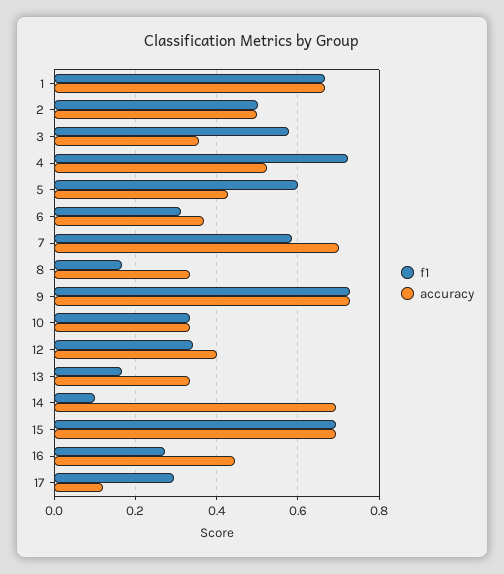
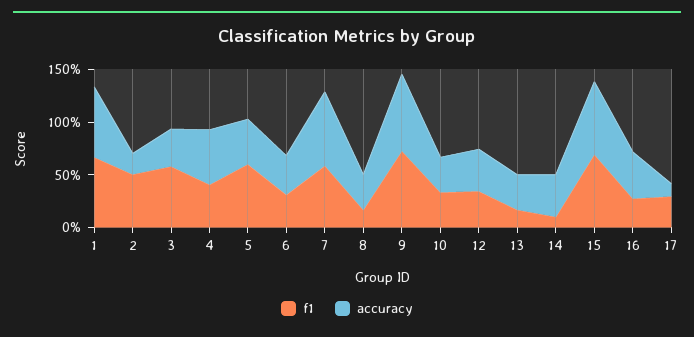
accuracy, 2: 0.5 -> 0.2
f1, 4: 0.72 -> 0.4
accuracy, 14: 0.7 -> 0.4

